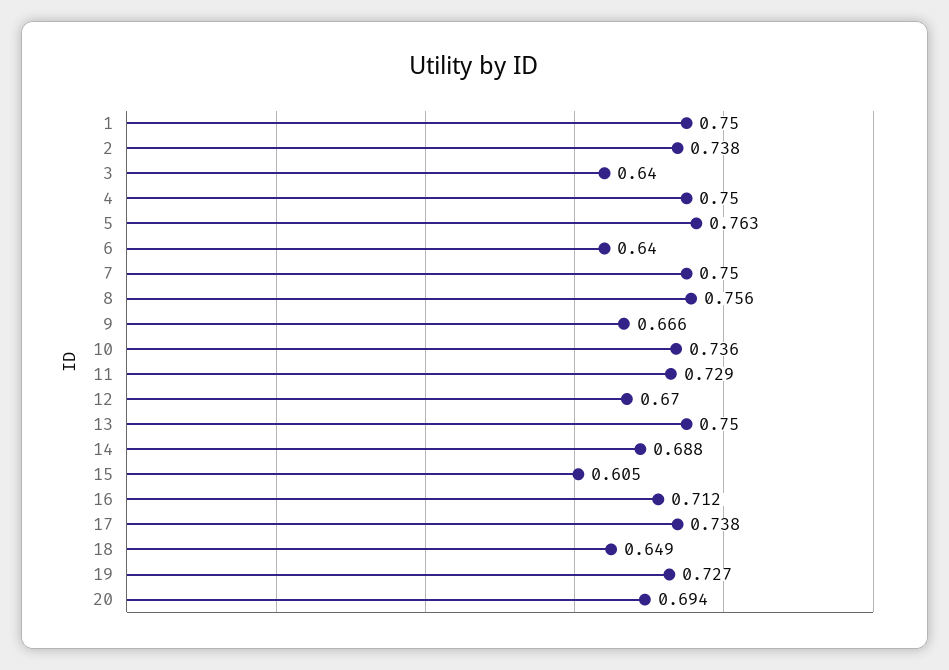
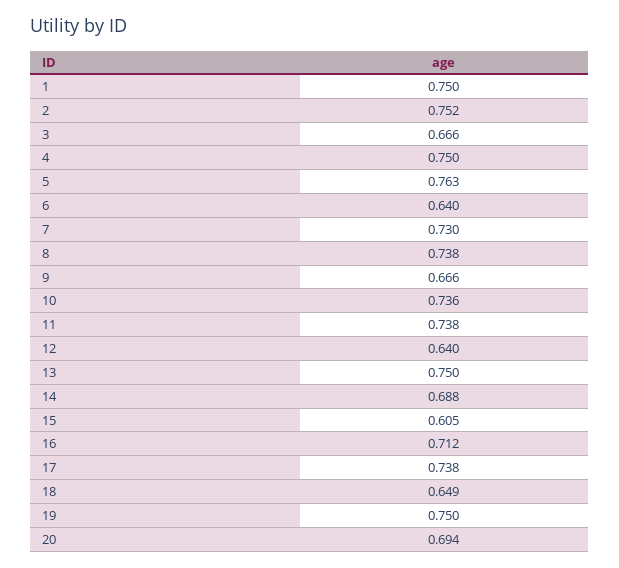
2: 0.738 -> 0.752
3: 0.64 -> 0.666
7: 0.75 -> 0.73
8: 0.756 -> 0.738
11: 0.729 -> 0.738
12: 0.67 -> 0.64
19: 0.727 -> 0.75

